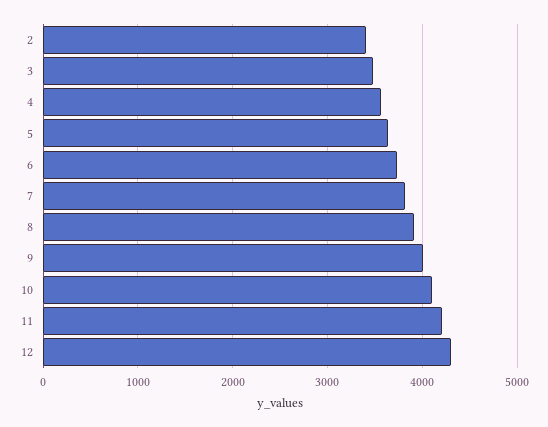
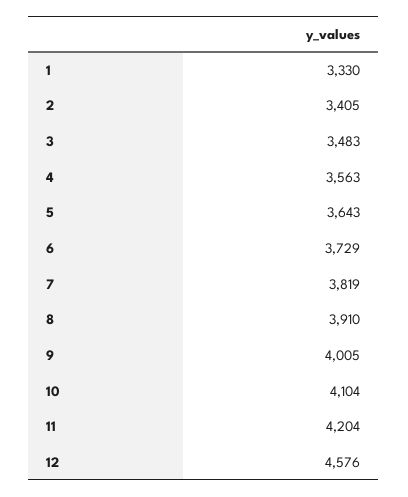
12: 4300 -> 4576
1: none -> 3330

